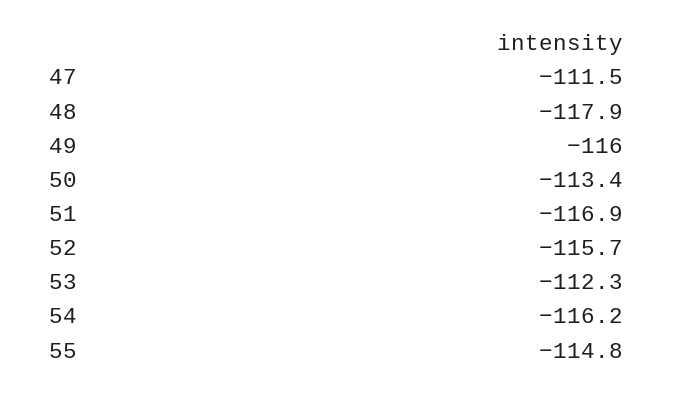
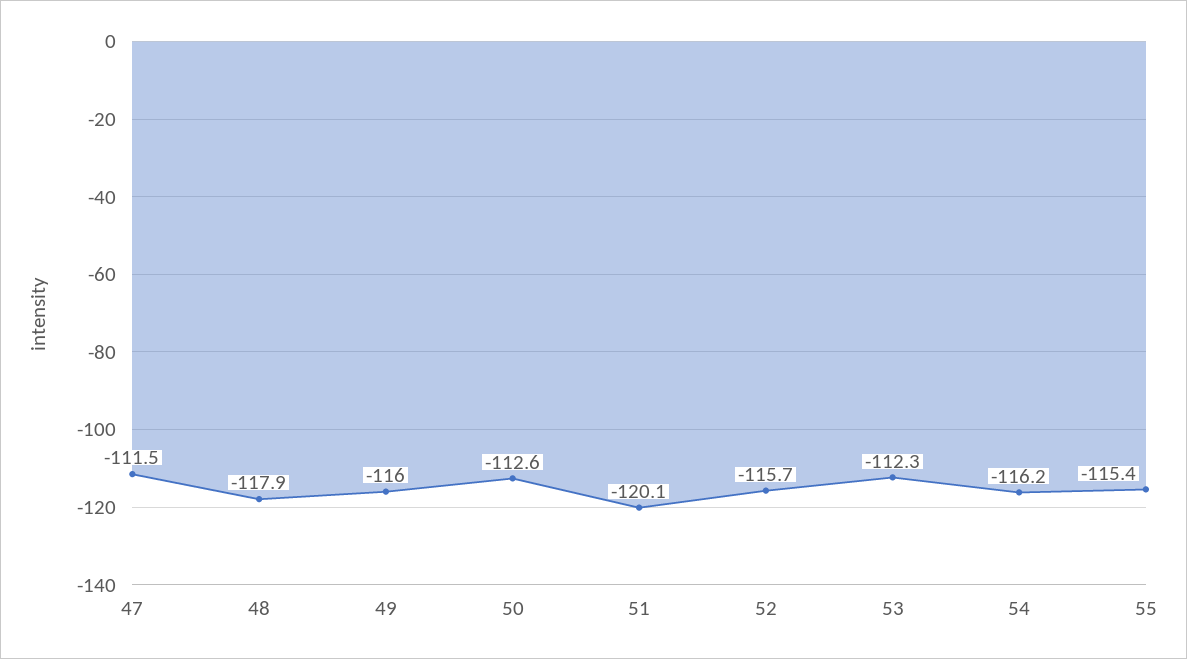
50: -113.4 -> -112.6
51: -116.9 -> -120.1
55: -114.8 -> -115.4

